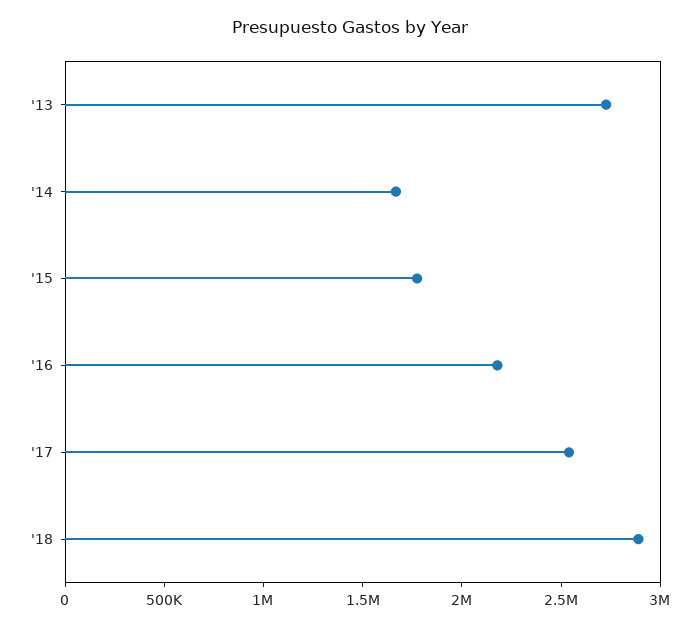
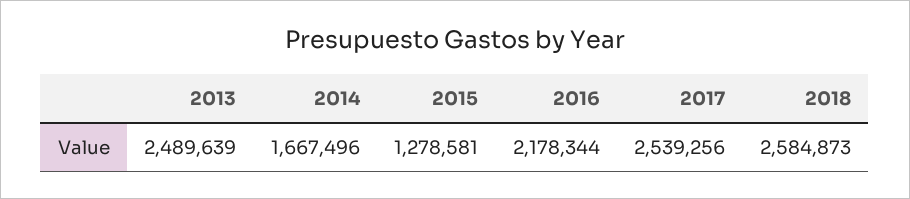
'13: 2700000 -> 2489639
'15: 1800000 -> 1278581
'18: 2900000 -> 2584873

